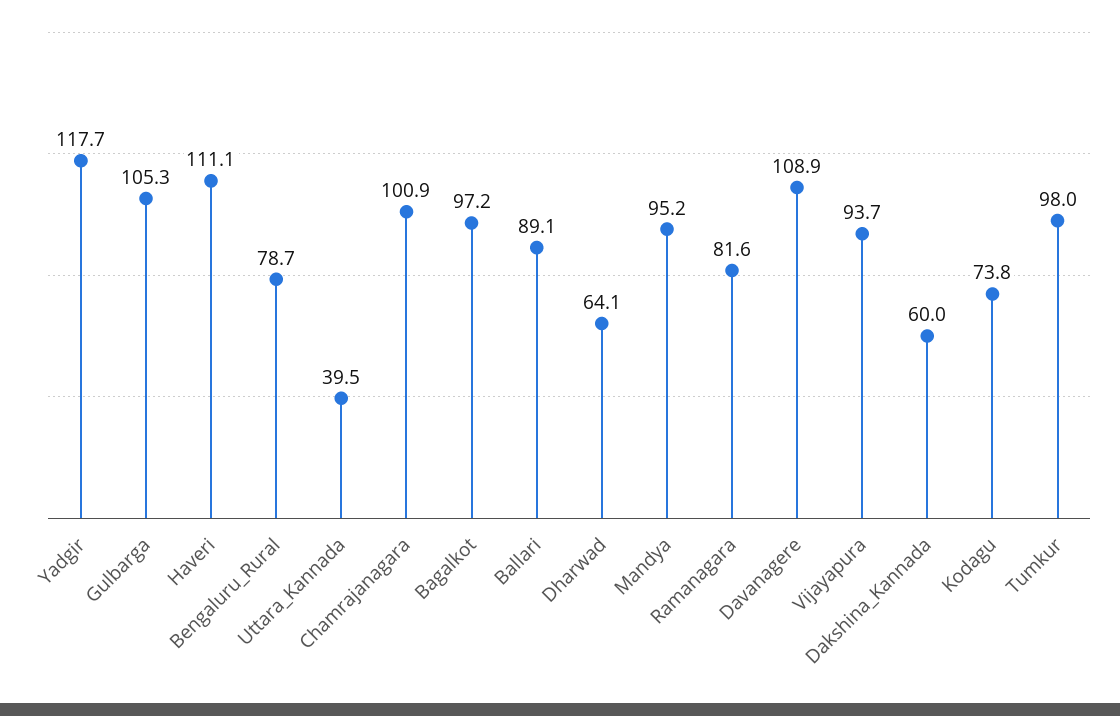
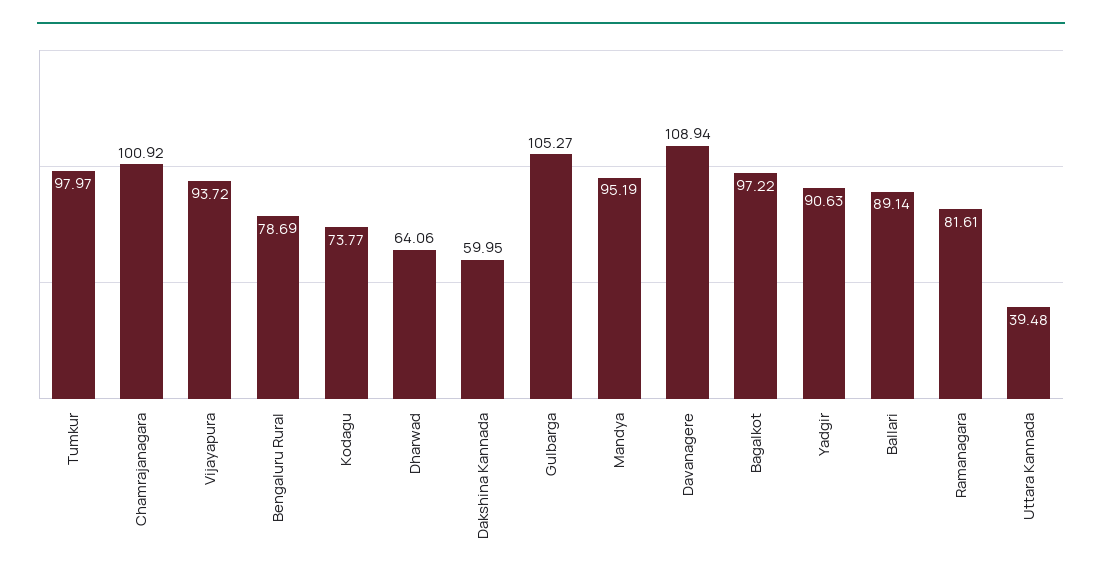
Yadgir: 117.7 -> 90.63
Haveri: 111.1 -> none

